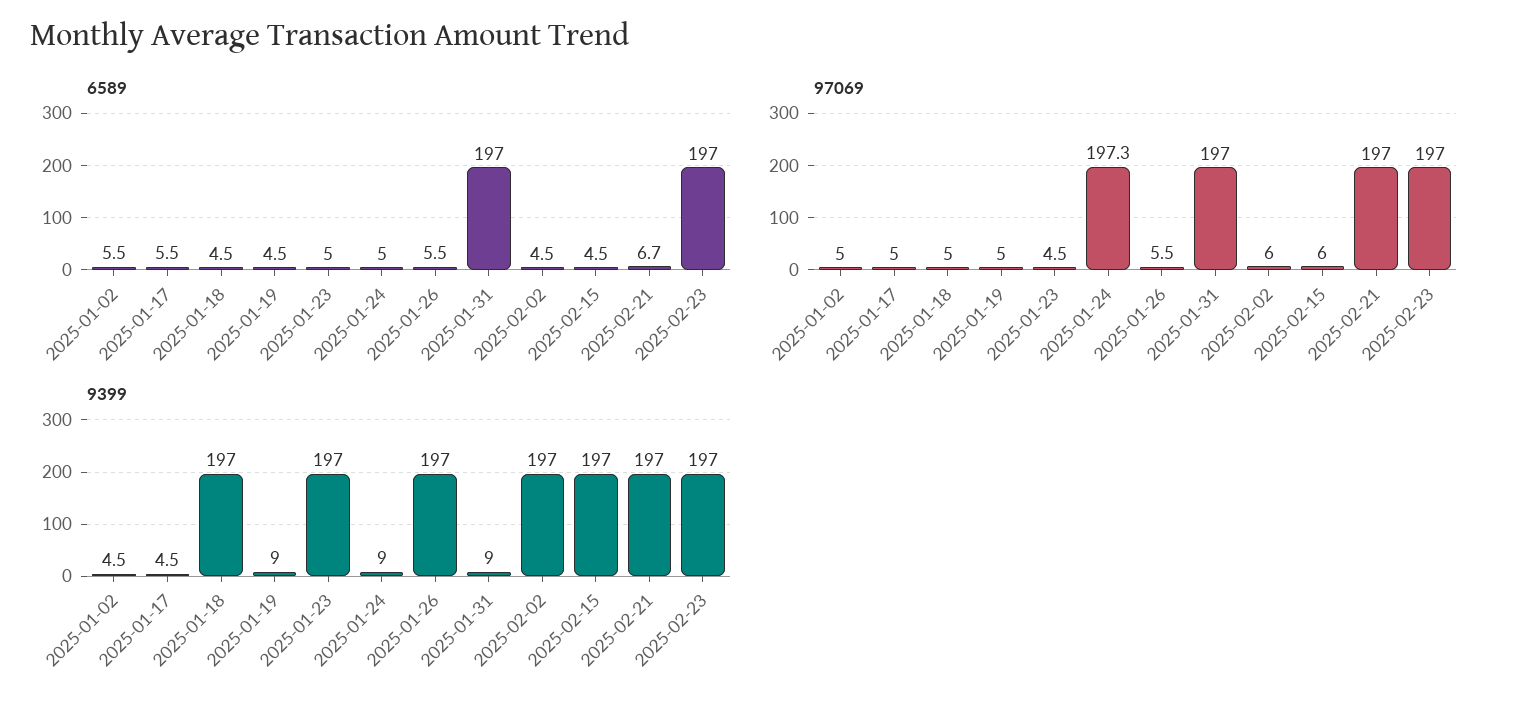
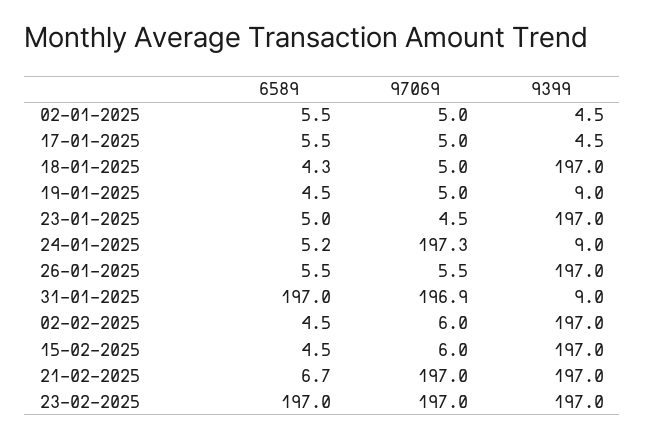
6589, 2025-01-18: 4.5 -> 4.3
6589, 2025-01-24: 5 -> 5.2
97069, 2025-01-31: 197 -> 196.9

